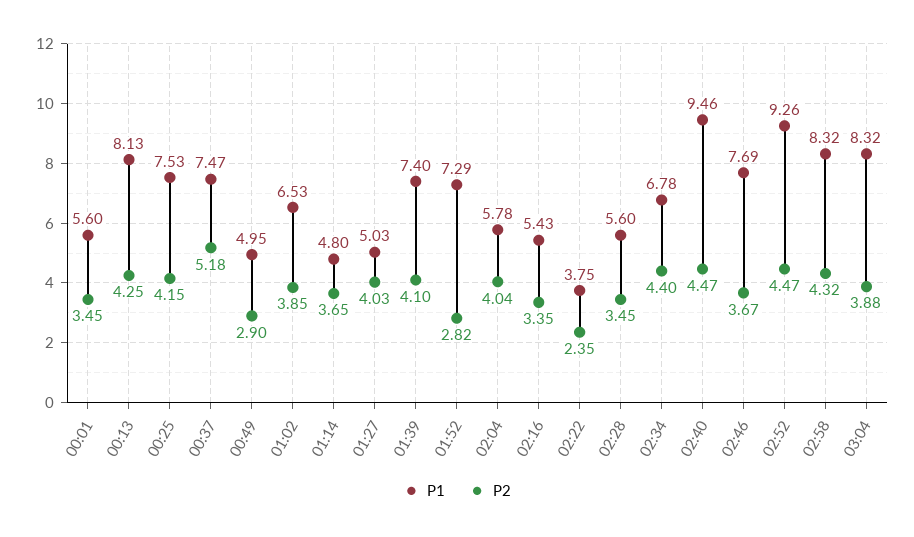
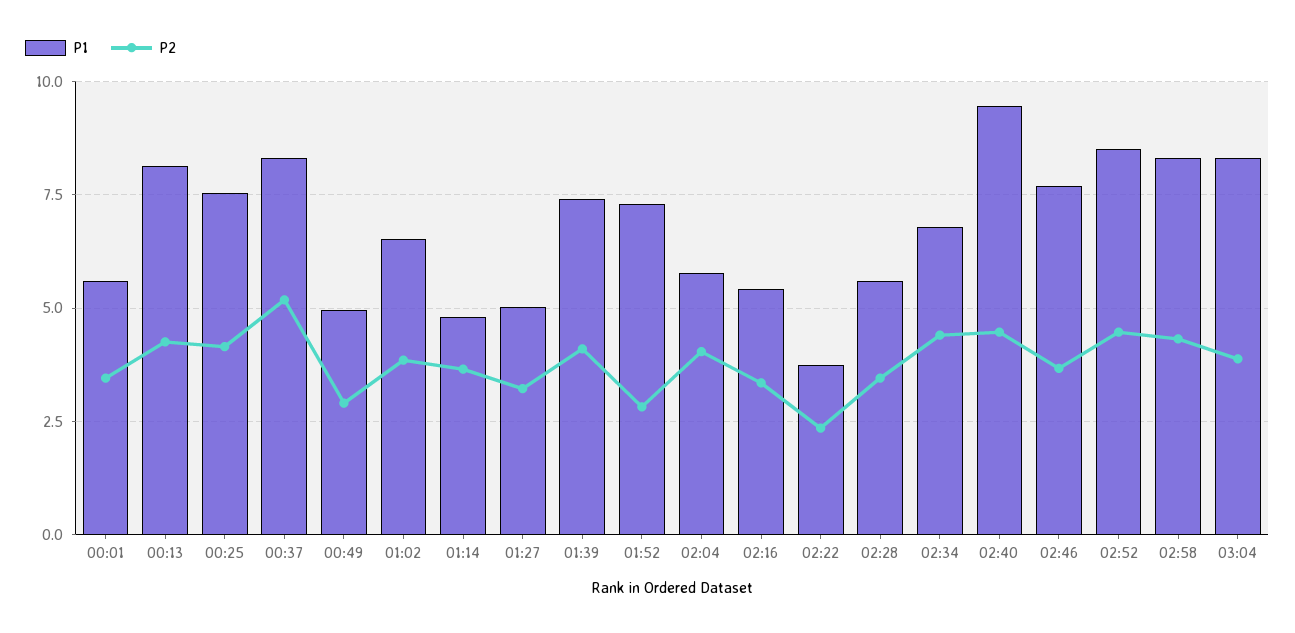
P1, 00:37: 7.47 -> 8.25
P2, 01:27: 4.03 -> 3.25
P1, 02:52: 9.26 -> 8.5

